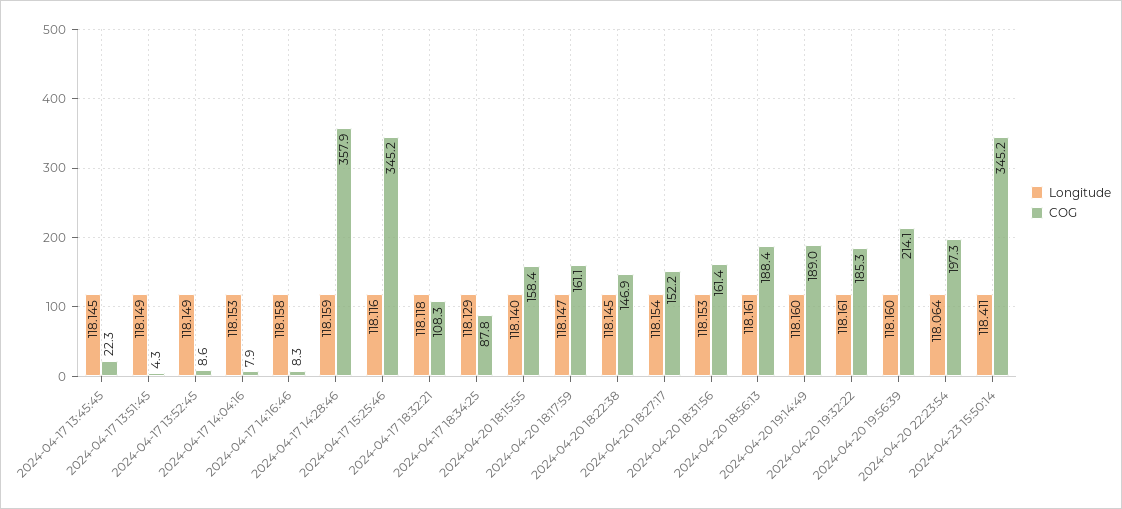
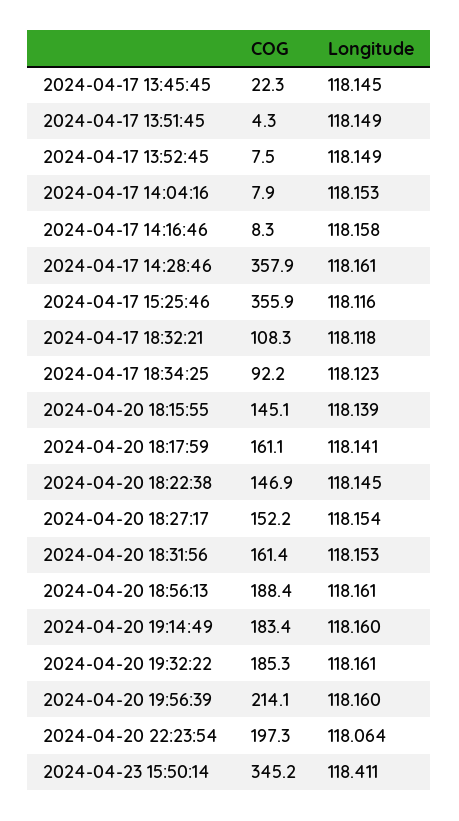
COG, 2024-04-17 13:52:45: 8.6 -> 7.5
Longitude, 2024-04-17 14:28:46: 118.159 -> 118.161
COG, 2024-04-17 15:25:46: 345.2 -> 355.9
Longitude, 2024-04-17 18:34:25: 118.129 -> 118.123
COG, 2024-04-17 18:34:25: 87.8 -> 92.2
Longitude, 2024-04-20 18:15:55: 118.14 -> 118.139
COG, 2024-04-20 18:15:55: 158.4 -> 145.1
Longitude, 2024-04-20 18:17:59: 118.147 -> 118.141
COG, 2024-04-20 19:14:49: 189 -> 183.4

